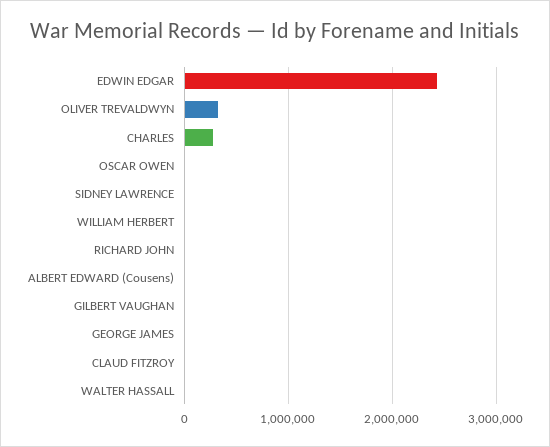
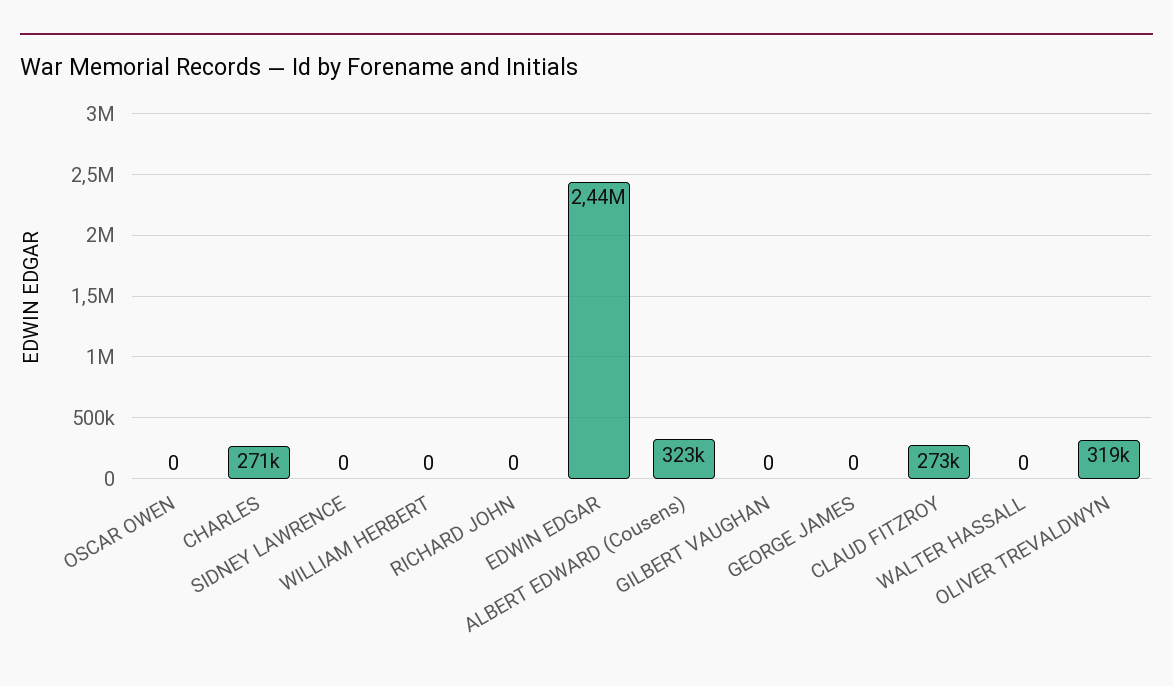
ALBERT EDWARD (Cousens): 0 -> 323000
CLAUD FITZROY: 0 -> 273000

